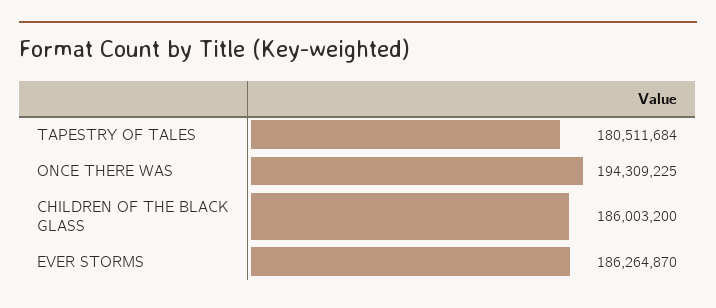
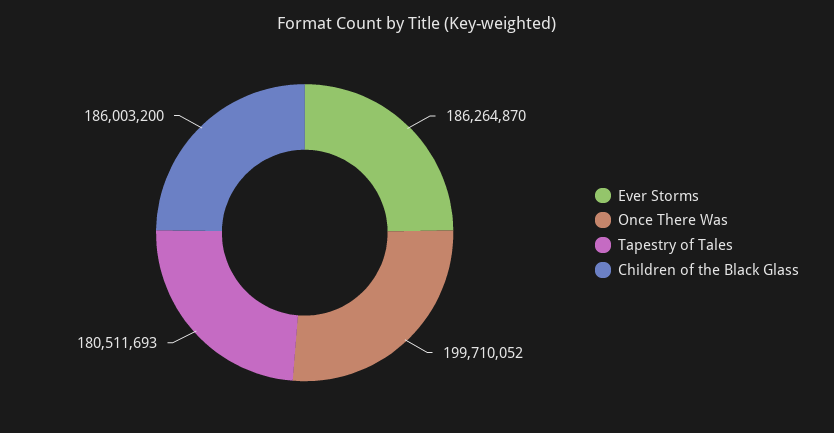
TAPESTRY OF TALES: 180511684 -> 180511693
ONCE THERE WAS: 194309225 -> 199710052

